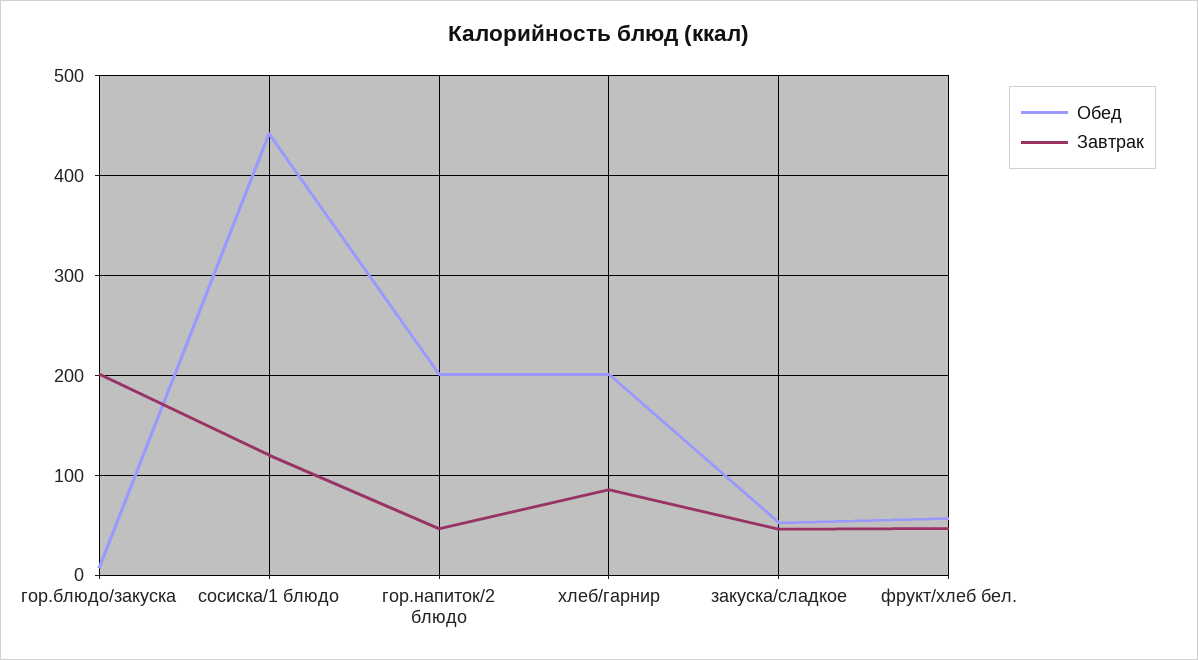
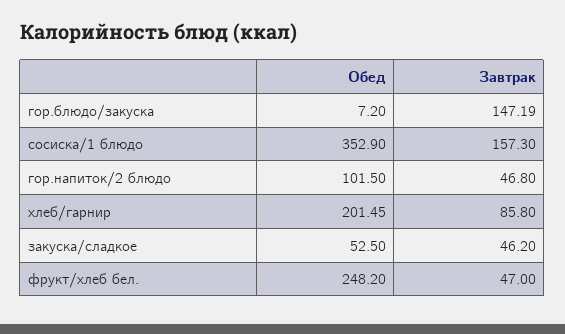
Завтрак, гор.блюдо/закуска: 200 -> 147.19
Обед, сосиска/1 блюдо: 440 -> 352.9
Завтрак, сосиска/1 блюдо: 120 -> 157.3
Обед, гор.напиток/2 блюдо: 200 -> 101.5
Обед, фрукт/хлеб бел.: 60 -> 248.2

